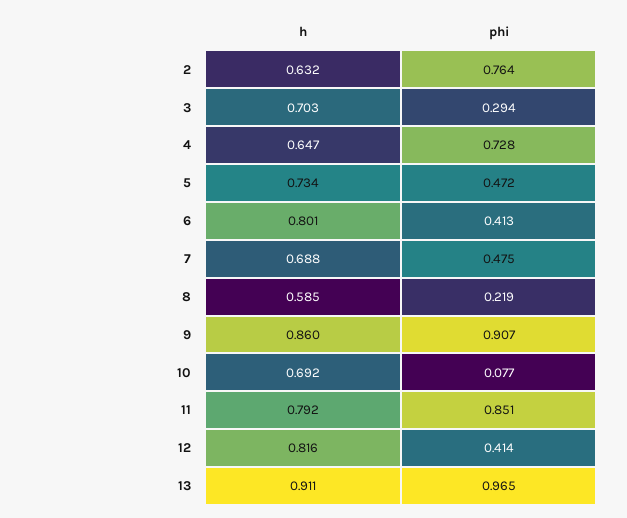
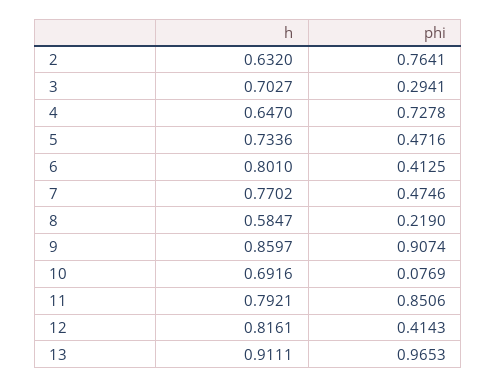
h, 7: 0.688 -> 0.7702

